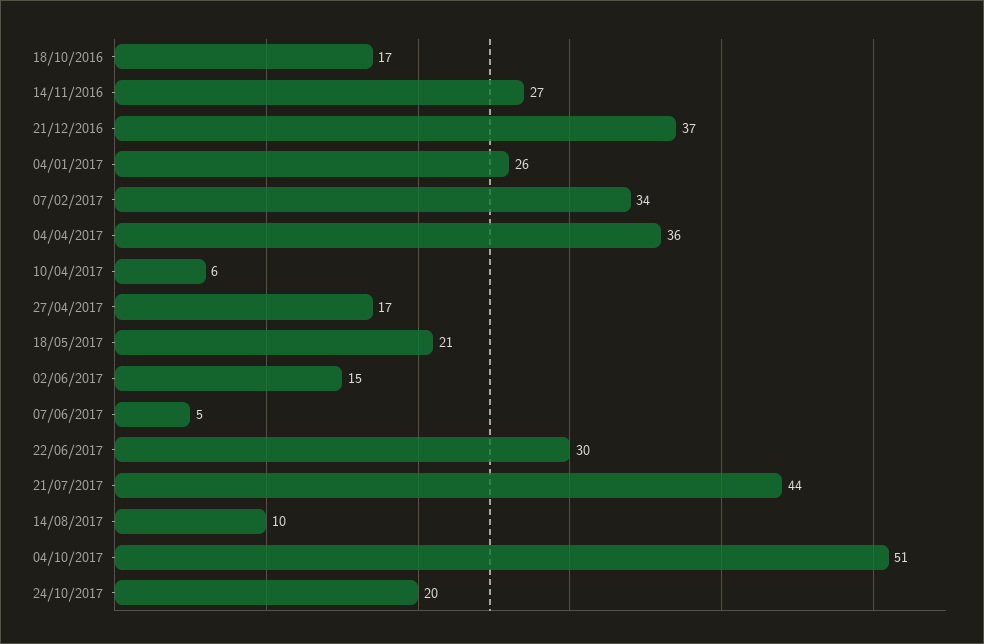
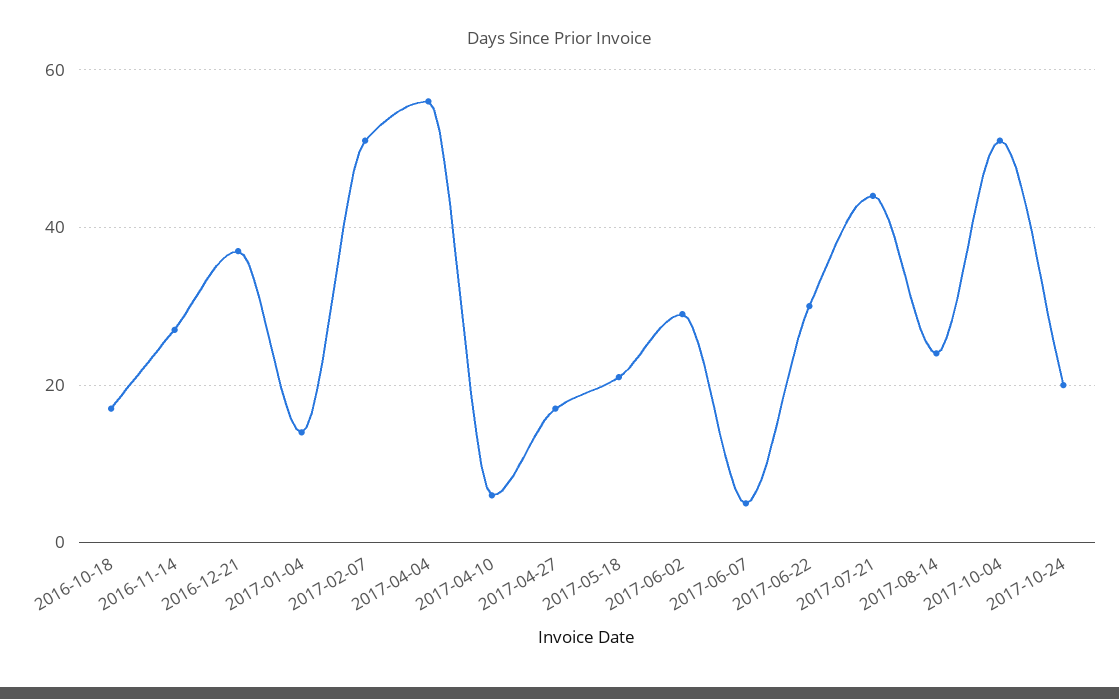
04/01/2017: 26 -> 15
07/02/2017: 34 -> 50
04/04/2017: 36 -> 55
02/06/2017: 15 -> 30
14/08/2017: 10 -> 25

